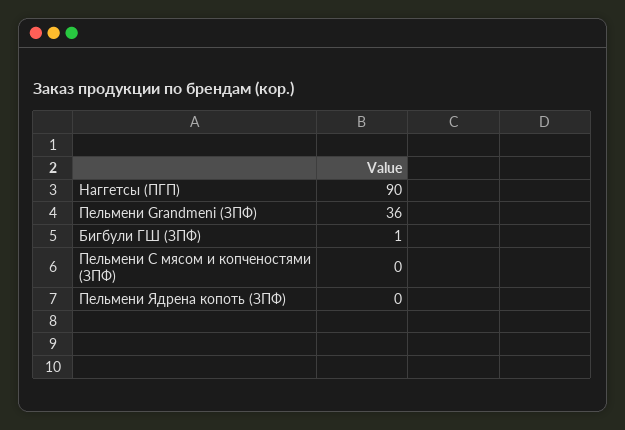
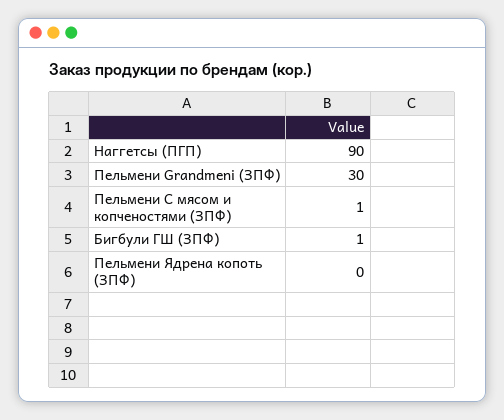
Пельмени Grandmeni (ЗПФ): 36 -> 30
Пельмени С мясом и копченостями (ЗПФ): 0 -> 1

